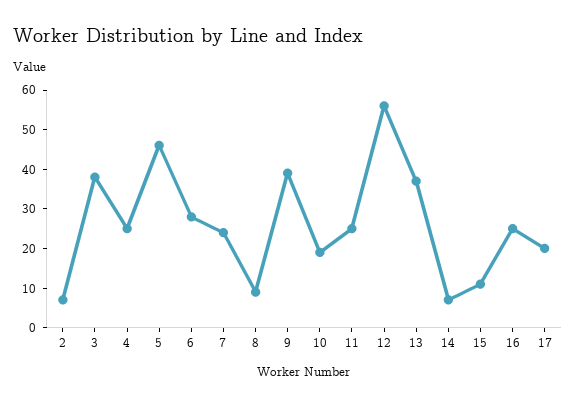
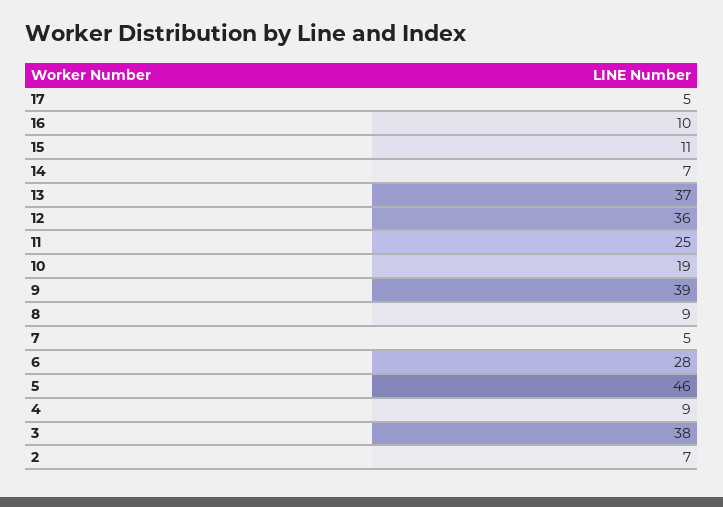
4: 25 -> 9
7: 25 -> 5
12: 55 -> 36
16: 25 -> 10
17: 20 -> 5

